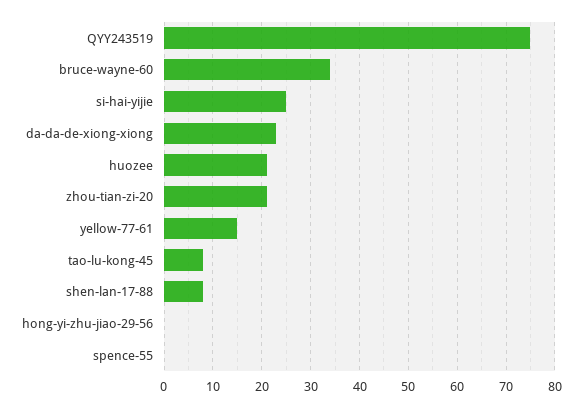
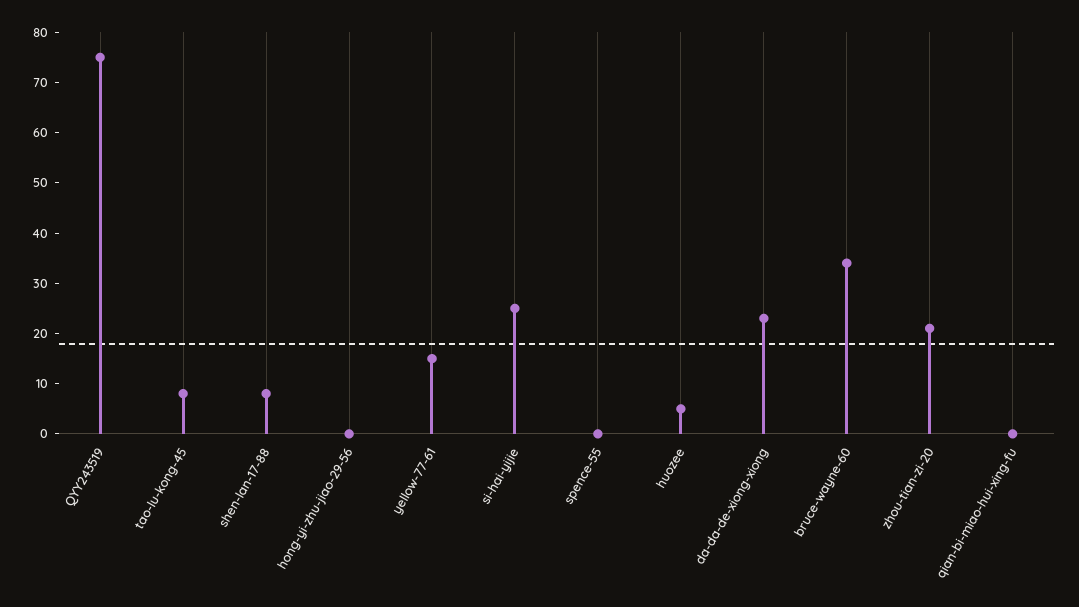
huozee: 20 -> 5
qian-bi-miao-hui-xing-fu: none -> 0

